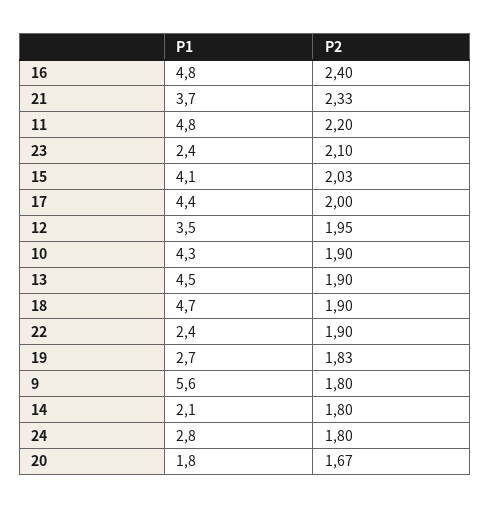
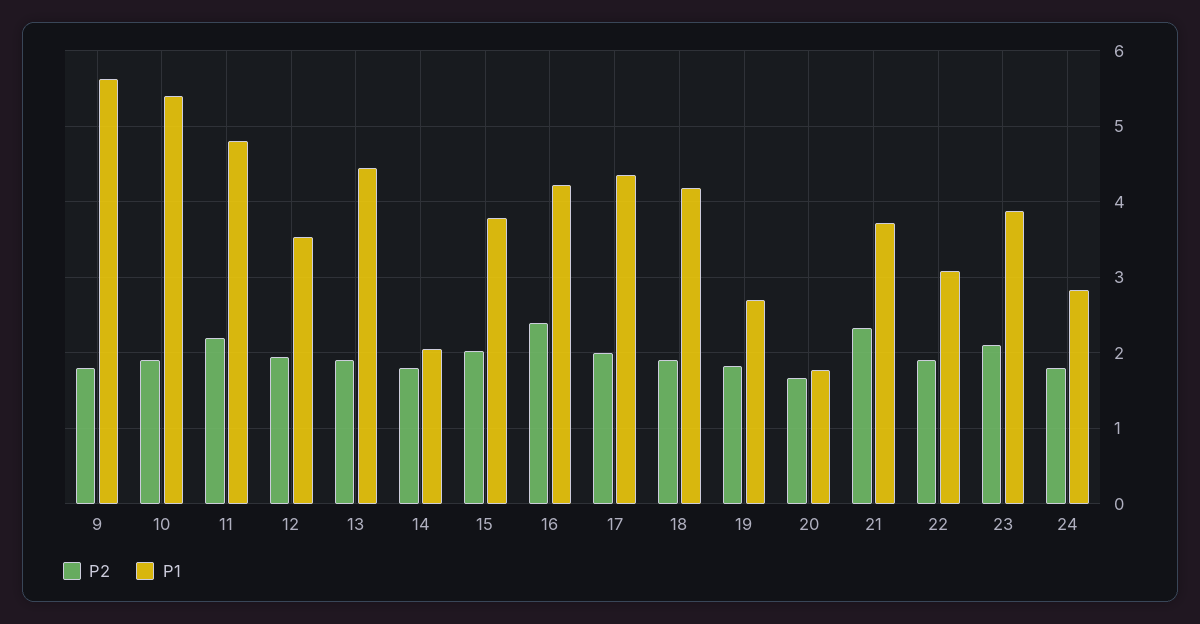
P1, 16: 4.8 -> 4.2
P1, 23: 2.4 -> 3.9
P1, 15: 4.1 -> 3.8
P1, 10: 4.3 -> 5.4
P1, 18: 4.7 -> 4.2
P1, 22: 2.4 -> 3.1

